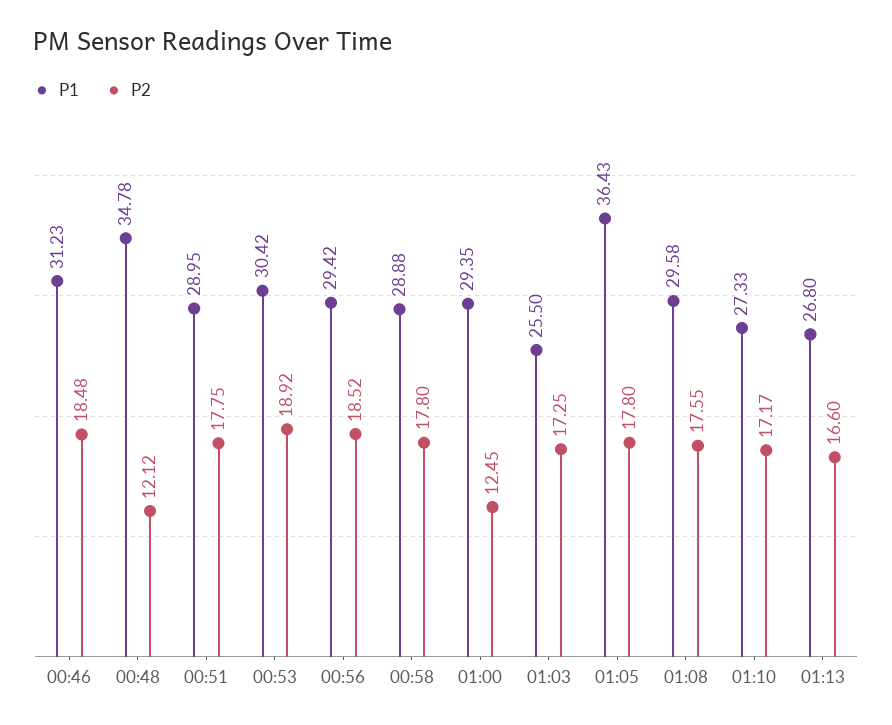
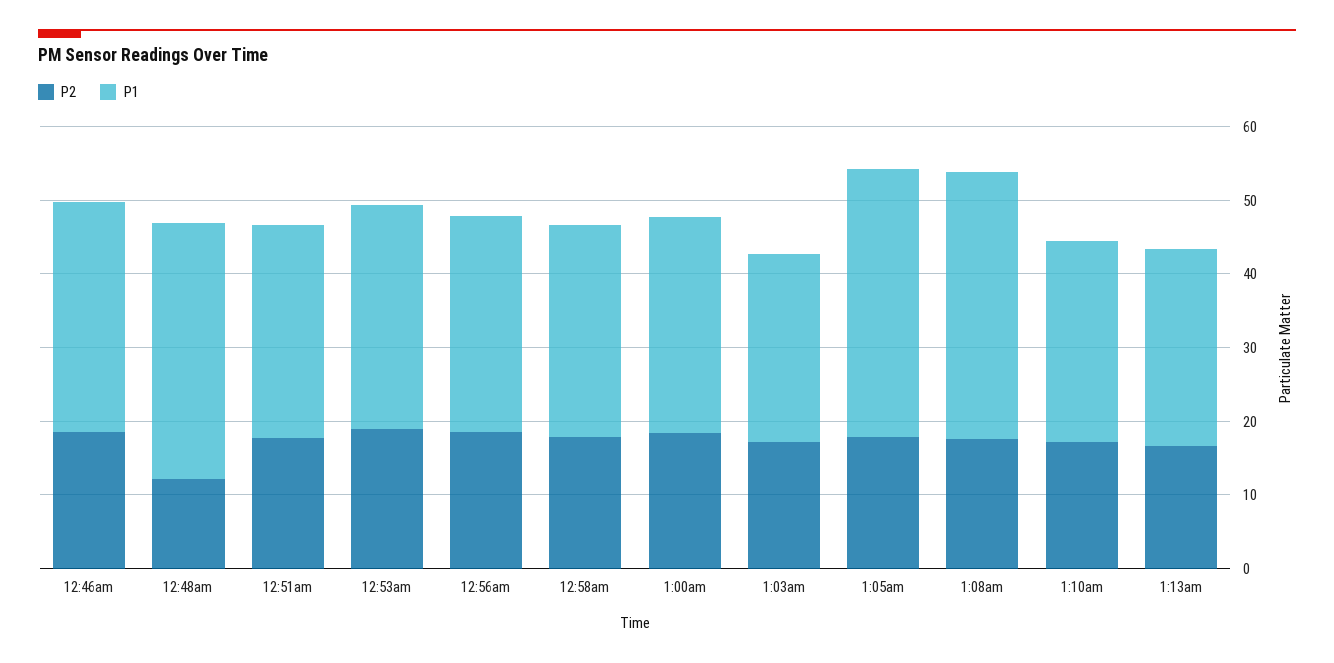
P2, 01:00: 12.45 -> 18
P1, 01:08: 29.58 -> 36

